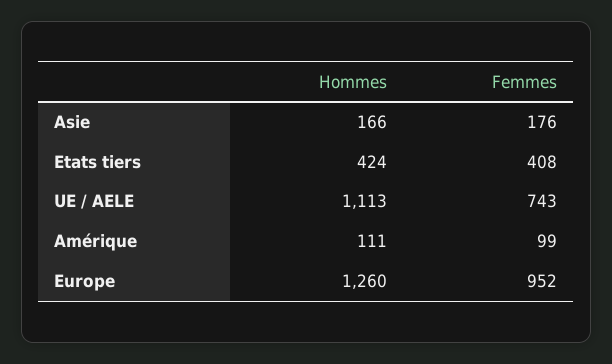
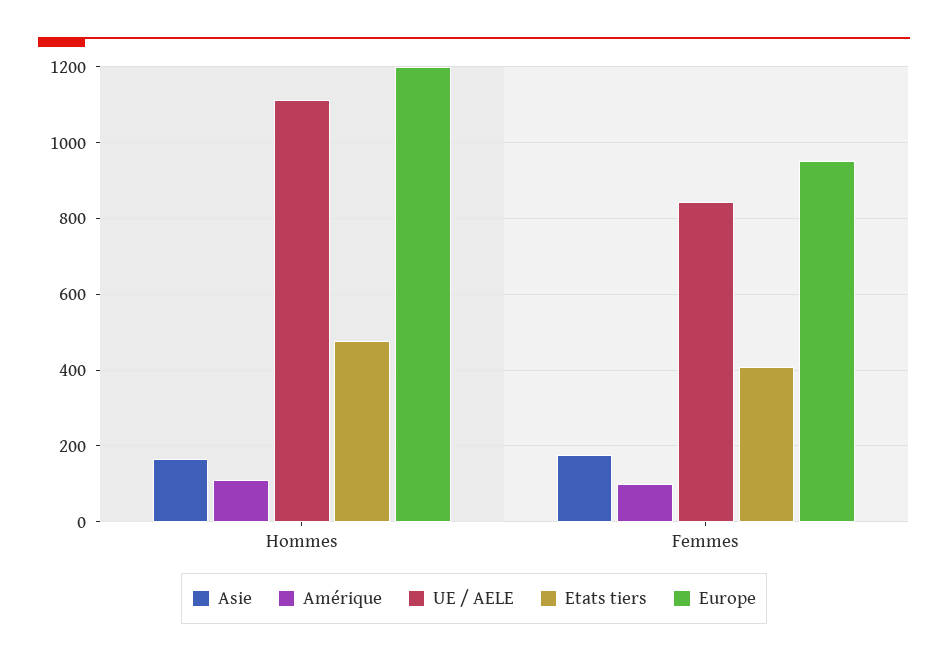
Etats tiers, Hommes: 424 -> 480
UE / AELE, Femmes: 743 -> 840
Europe, Hommes: 1260 -> 1200

